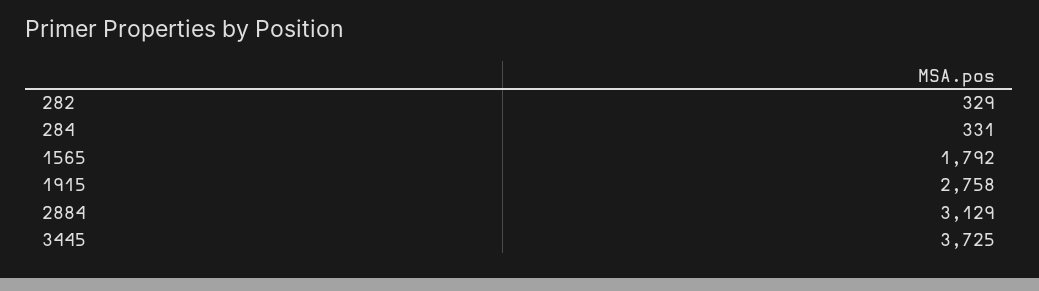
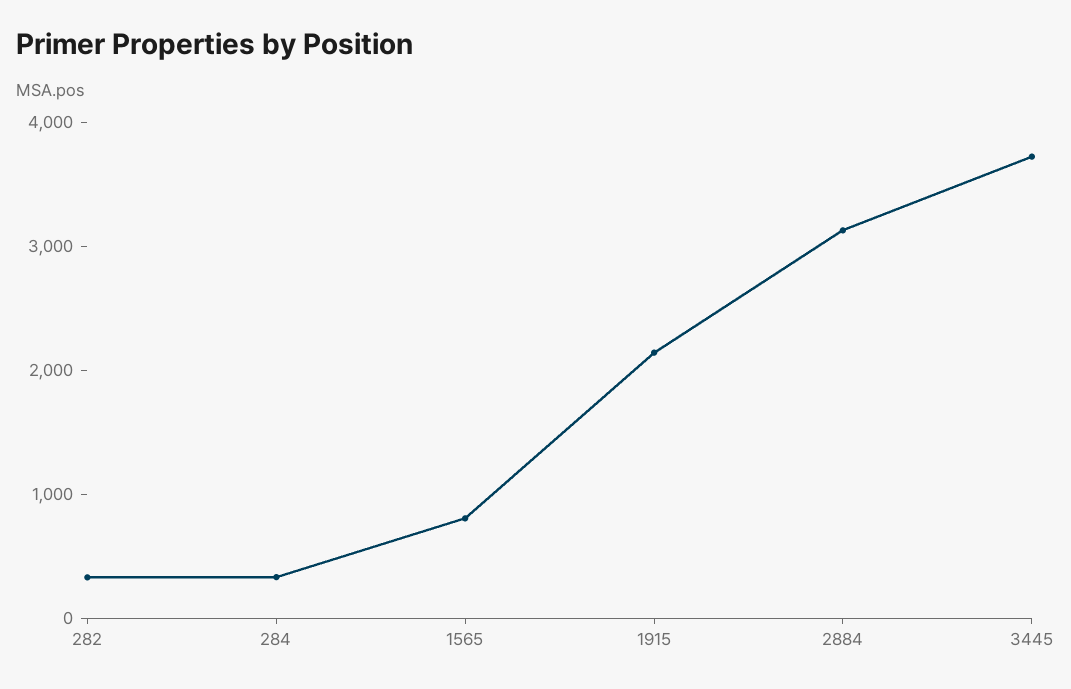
1565: 1792 -> 800
1915: 2758 -> 2200

